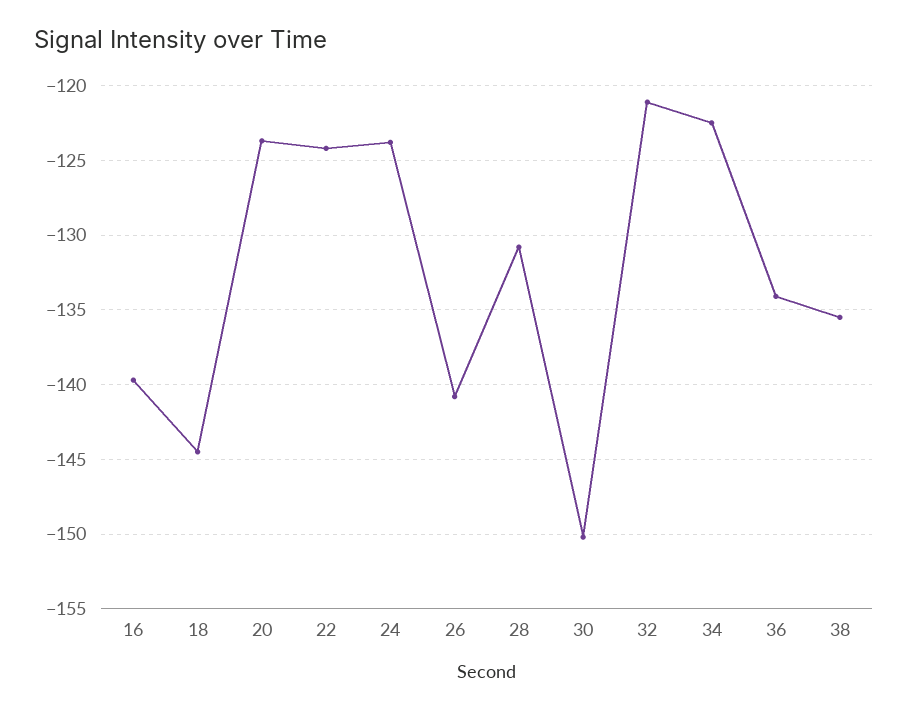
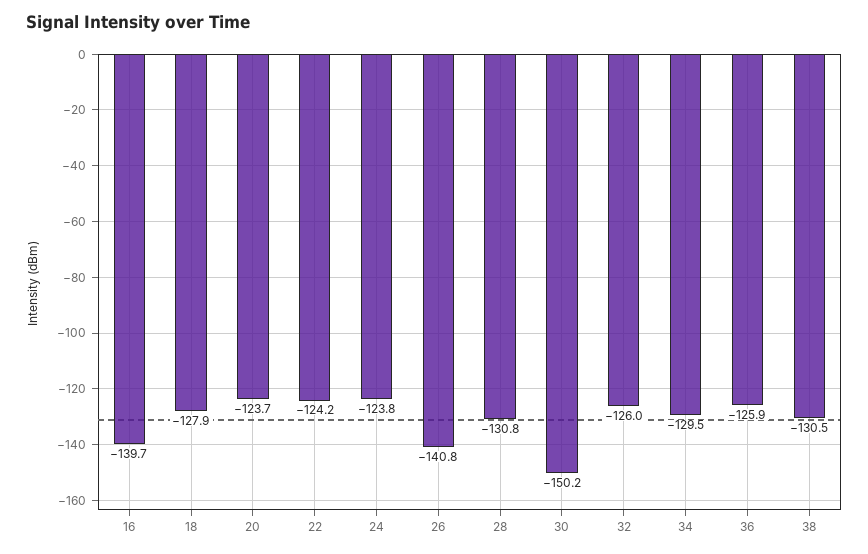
18: -144.5 -> -127.9
32: -121 -> -126
34: -122.5 -> -129.5
36: -134 -> -125.9
38: -135.5 -> -130.5

